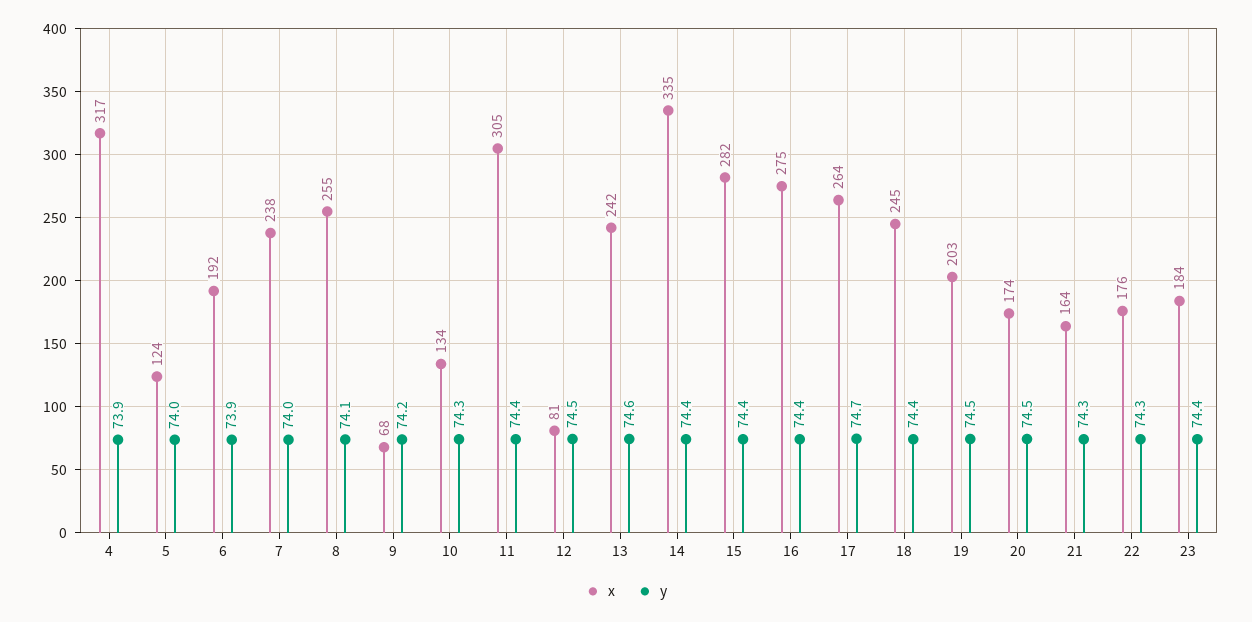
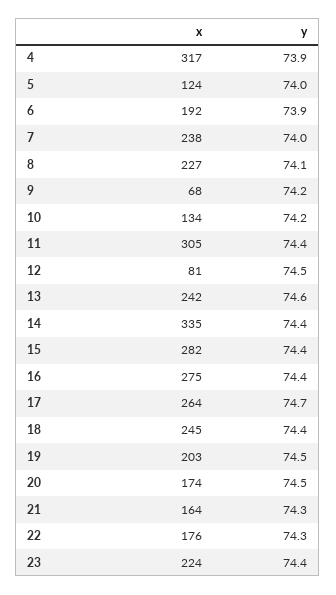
x, 8: 255 -> 227
y, 10: 74.3 -> 74.2
x, 23: 184 -> 224

